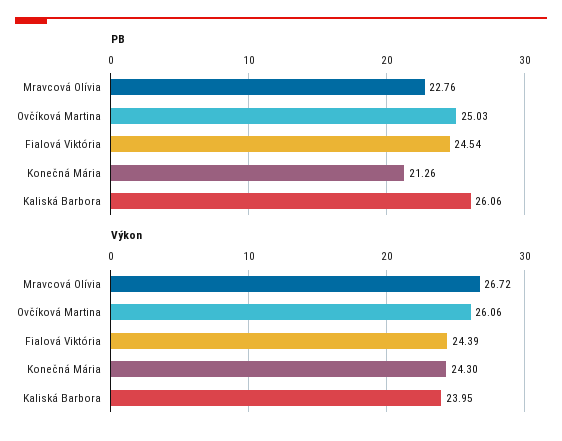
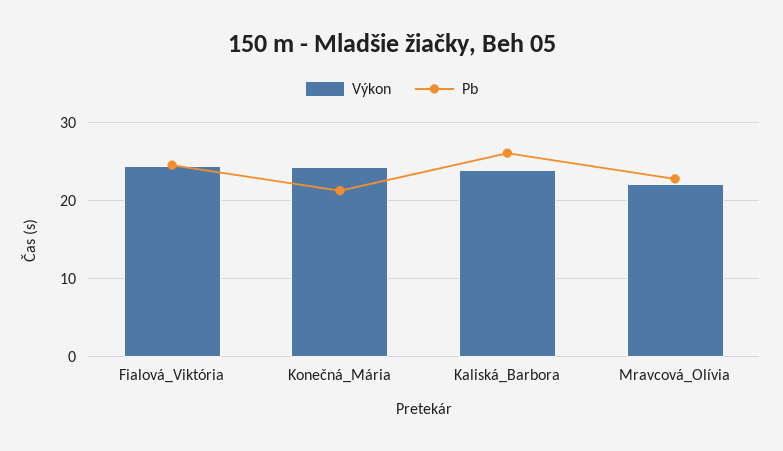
PB, Ovčíková Martina: 25.03 -> none
Výkon, Mravcová Olívia: 26.72 -> 22
Výkon, Ovčíková Martina: 26.06 -> none

